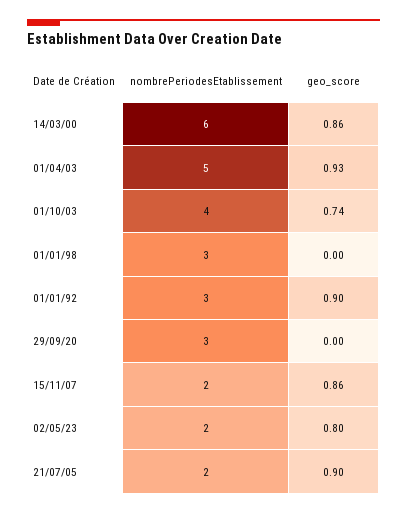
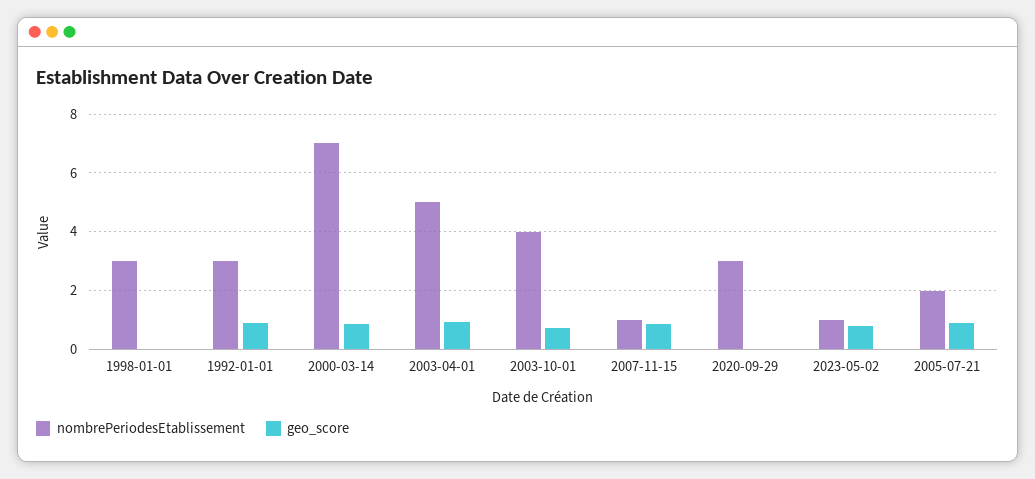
nombrePeriodesEtablissement, 14/03/00: 6 -> 7
nombrePeriodesEtablissement, 15/11/07: 2 -> 1
nombrePeriodesEtablissement, 02/05/23: 2 -> 1

